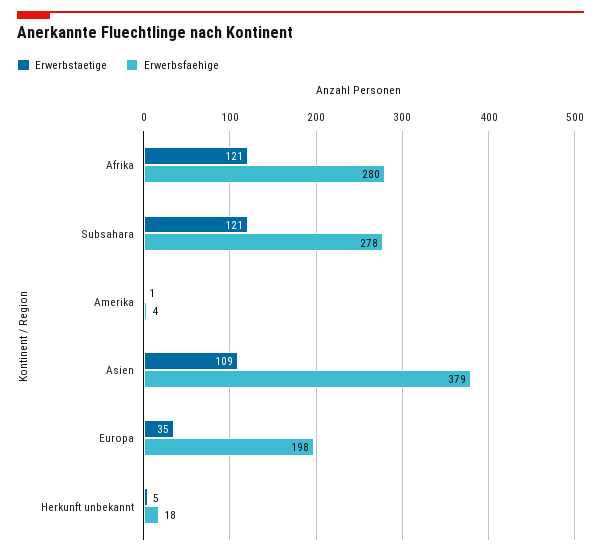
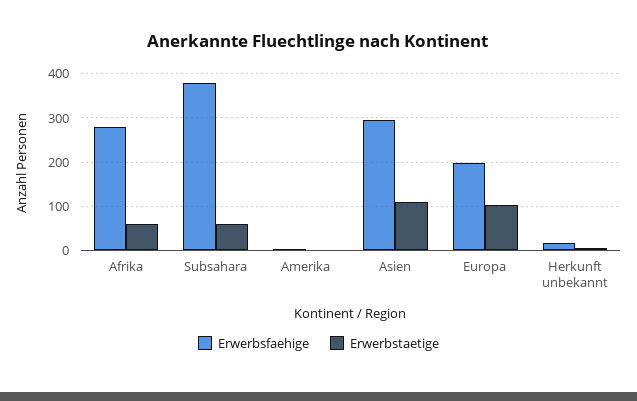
Erwerbstaetige, Afrika: 121 -> 60
Erwerbstaetige, Subsahara: 121 -> 60
Erwerbsfaehige, Subsahara: 278 -> 380
Erwerbsfaehige, Asien: 379 -> 300
Erwerbstaetige, Europa: 35 -> 100

